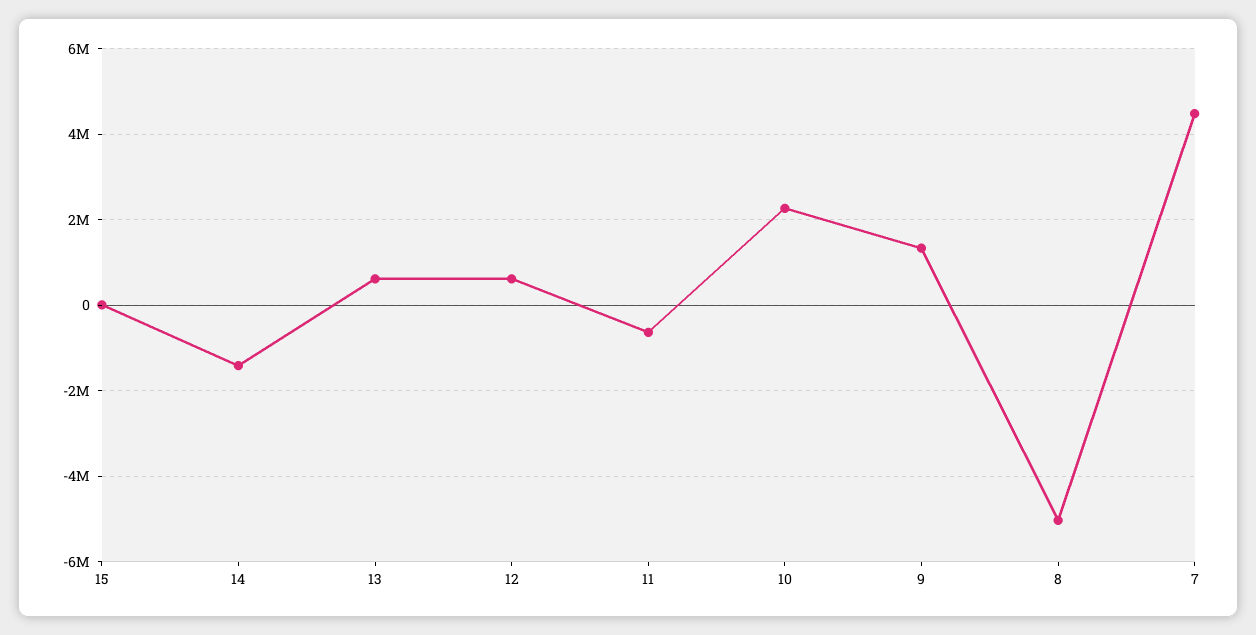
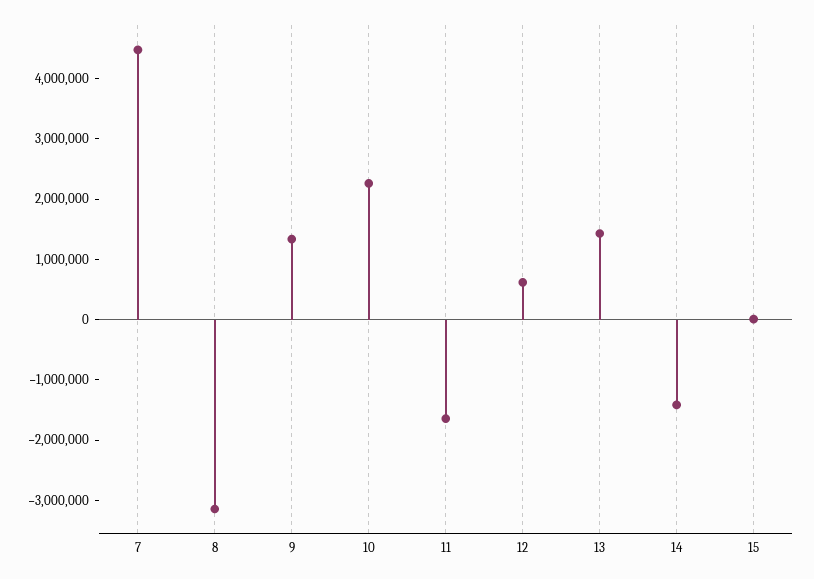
13: 600000 -> 1400000
11: -600000 -> -1600000
8: -5000000 -> -3200000

